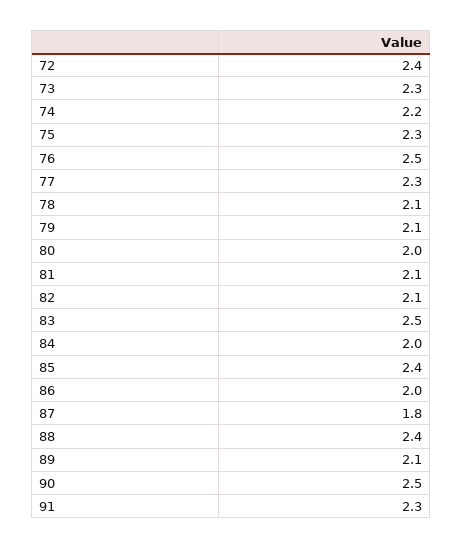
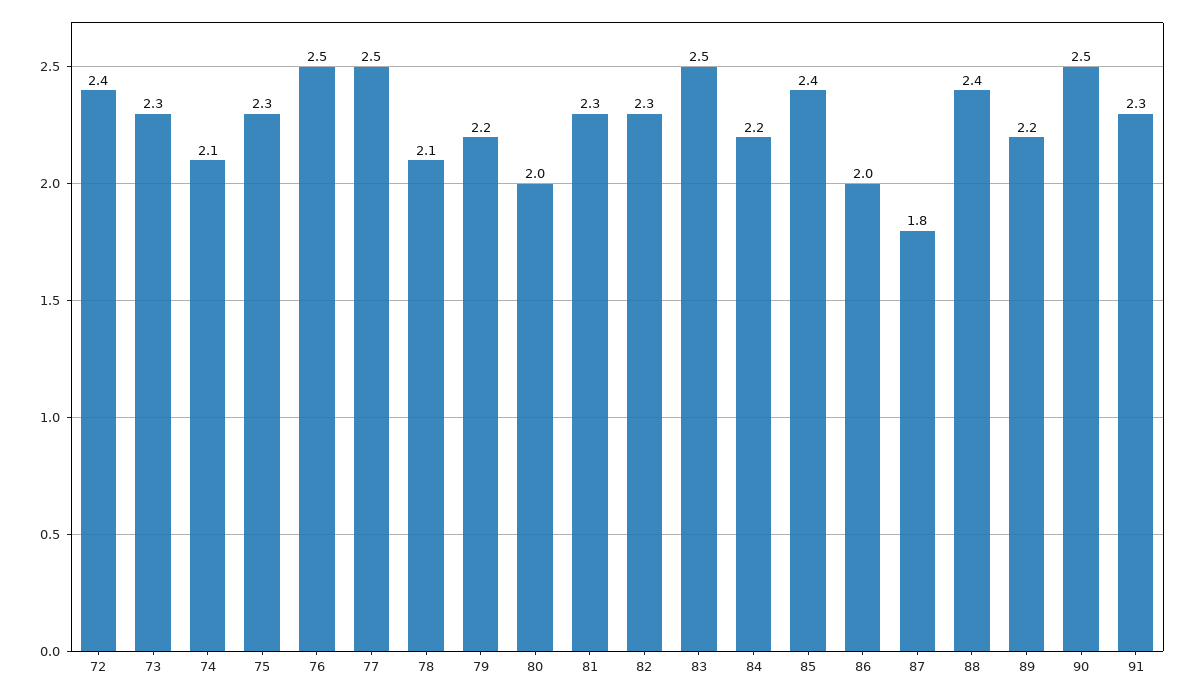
74: 2.2 -> 2.1
77: 2.3 -> 2.5
79: 2.1 -> 2.2
81: 2.1 -> 2.3
82: 2.1 -> 2.3
84: 2 -> 2.2
89: 2.1 -> 2.2

